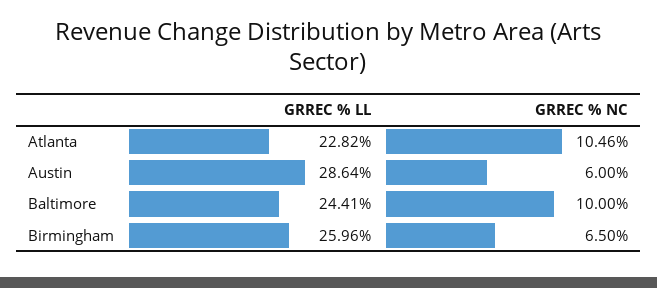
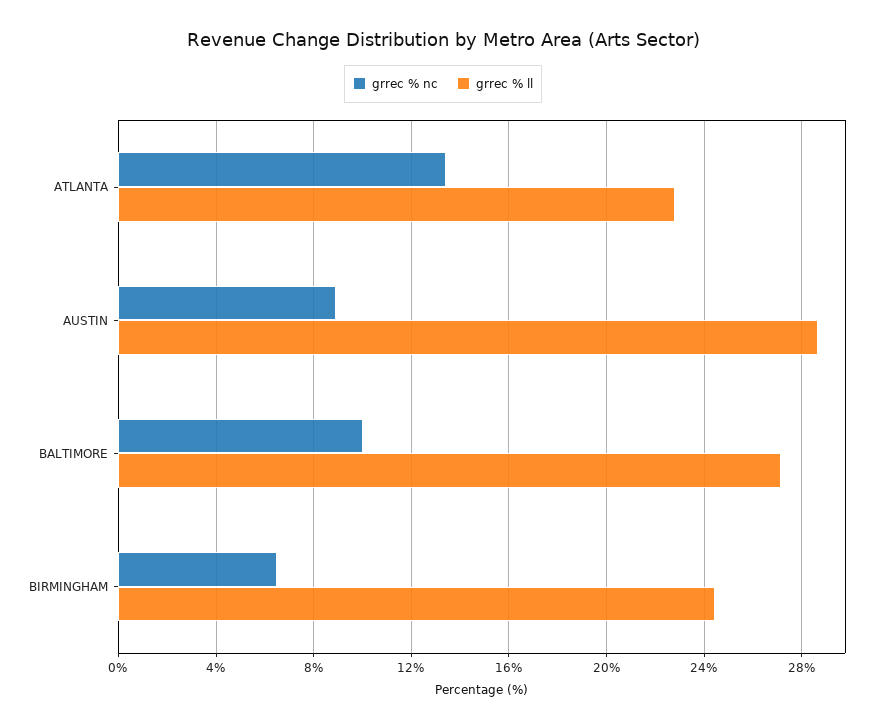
GRREC % NC, Atlanta: 10.46 -> 13.5
GRREC % NC, Austin: 6 -> 9
GRREC % LL, Baltimore: 24.41 -> 27
GRREC % LL, Birmingham: 25.96 -> 24.5

